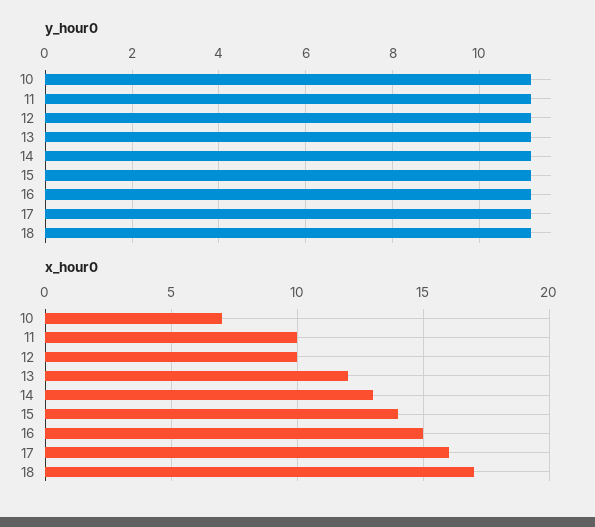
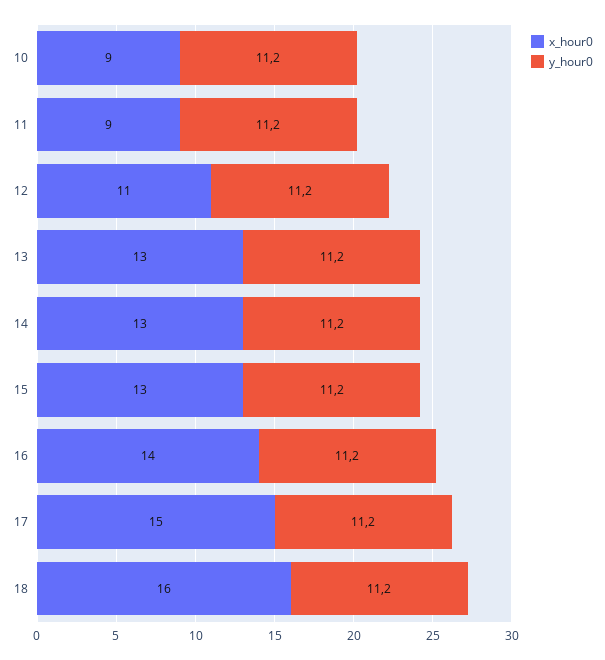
x_hour0, 10: 7 -> 9
x_hour0, 11: 10 -> 9
x_hour0, 12: 10 -> 11
x_hour0, 13: 12 -> 13
x_hour0, 15: 14 -> 13
x_hour0, 16: 15 -> 14
x_hour0, 17: 16 -> 15
x_hour0, 18: 17 -> 16

